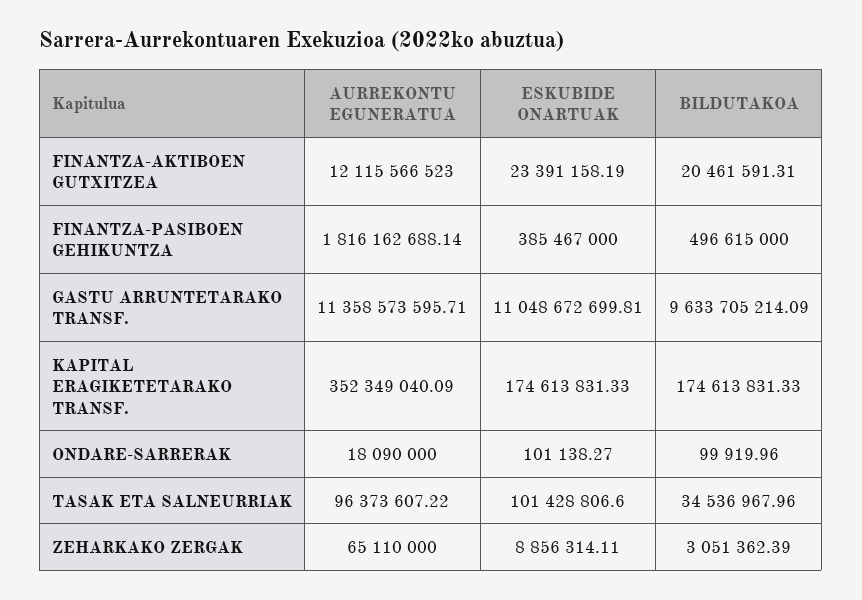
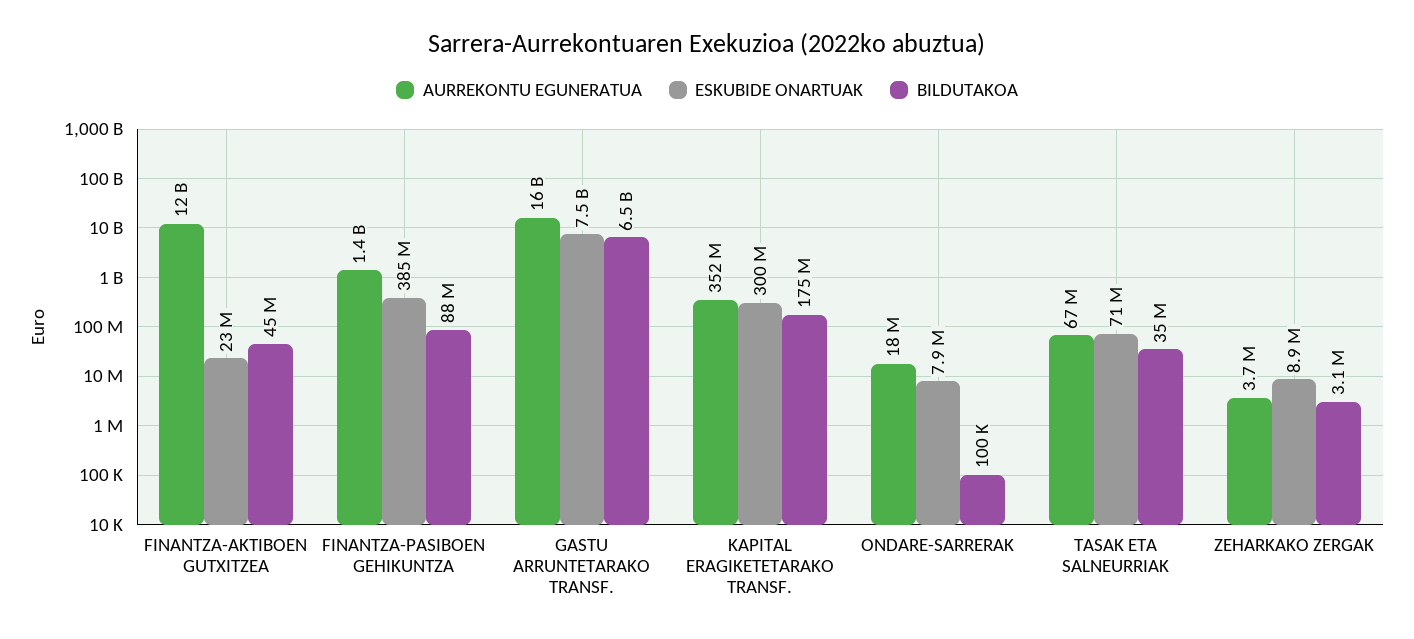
BILDUTAKOA, FINANTZA-AKTIBOEN GUTXITZEA: 20461591.31 -> 45000000
AURREKONTU EGUNERATUA, FINANTZA-PASIBOEN GEHIKUNTZA: 1816162688.14 -> 1400000000
BILDUTAKOA, FINANTZA-PASIBOEN GEHIKUNTZA: 496615000 -> 88000000
AURREKONTU EGUNERATUA, GASTU ARRUNTETARAKO TRANSF.: 11358573595.71 -> 16000000000
ESKUBIDE ONARTUAK, GASTU ARRUNTETARAKO TRANSF.: 11048672699.81 -> 7500000000
BILDUTAKOA, GASTU ARRUNTETARAKO TRANSF.: 9633705214.09 -> 6500000000
ESKUBIDE ONARTUAK, KAPITAL ERAGIKETETARAKO TRANSF.: 174613831.33 -> 300000000
ESKUBIDE ONARTUAK, ONDARE-SARRERAK: 101138.27 -> 7900000
AURREKONTU EGUNERATUA, TASAK ETA SALNEURRIAK: 96373607.22 -> 67000000
ESKUBIDE ONARTUAK, TASAK ETA SALNEURRIAK: 101428806.6 -> 71000000
AURREKONTU EGUNERATUA, ZEHARKAKO ZERGAK: 65110000 -> 3700000

